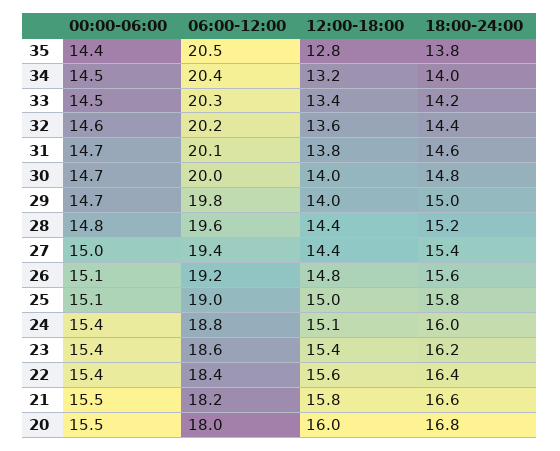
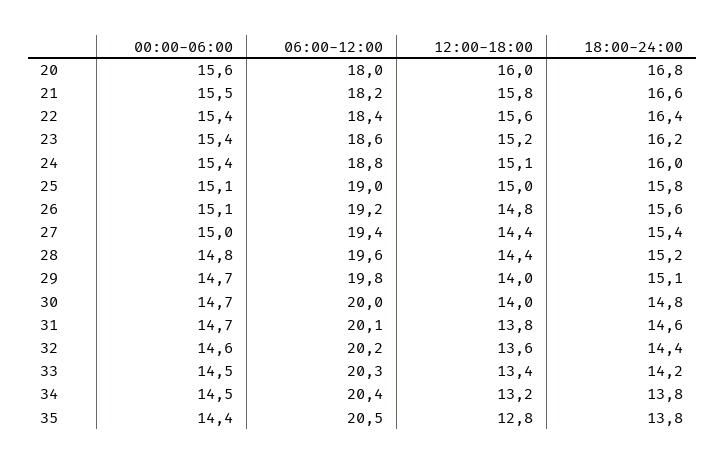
18:00-24:00, 34: 14 -> 13.8
18:00-24:00, 29: 15 -> 15.1
12:00-18:00, 23: 15.4 -> 15.2
00:00-06:00, 20: 15.5 -> 15.6

